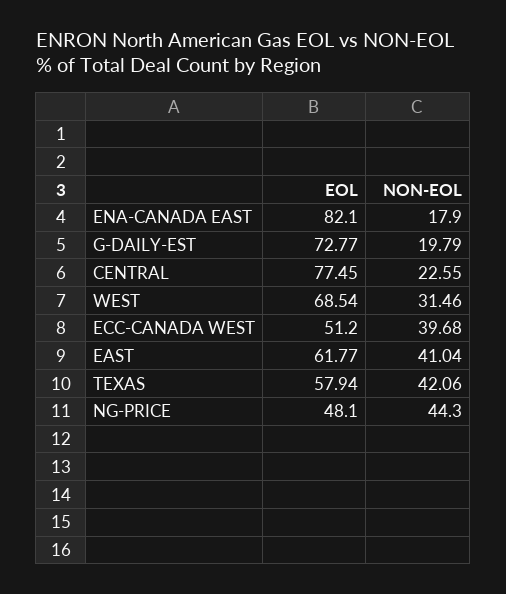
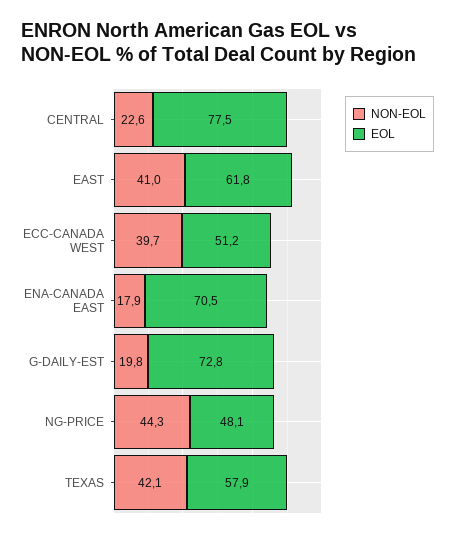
EOL, ENA-CANADA EAST: 82.1 -> 70.5
EOL, WEST: 68.54 -> none
NON-EOL, WEST: 31.46 -> none

